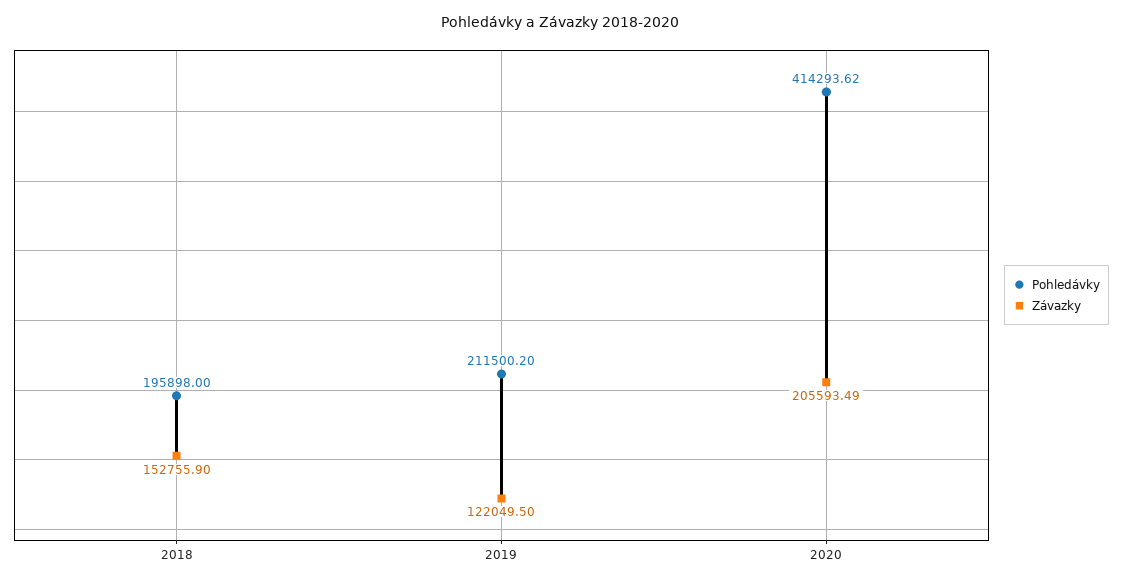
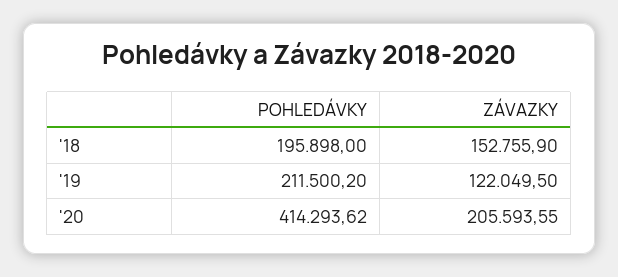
Závazky, 2020: 205593.49 -> 205593.55

